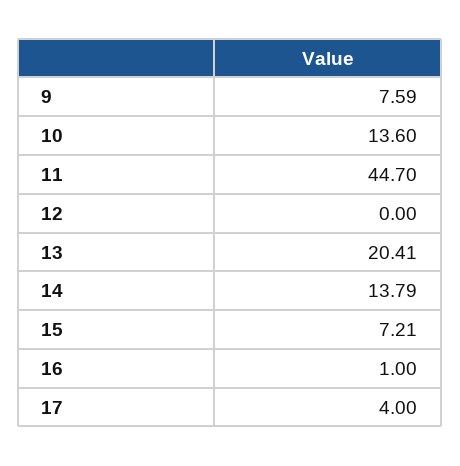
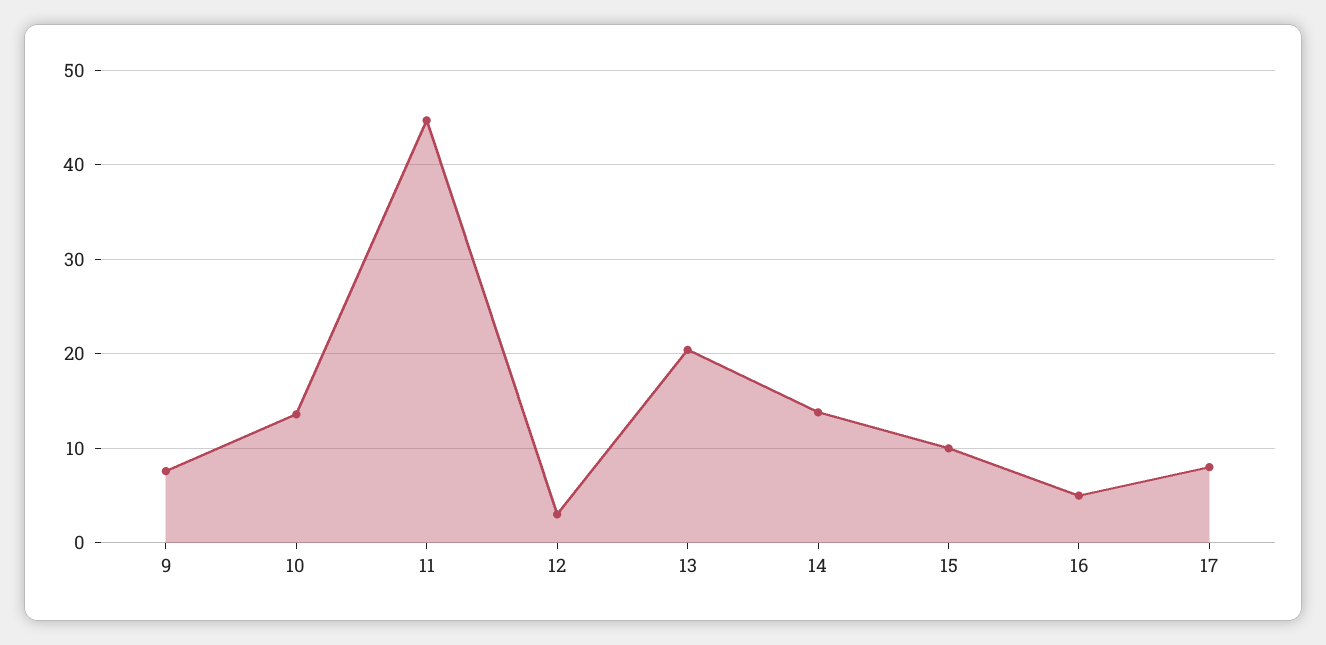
12: 0 -> 3
15: 7.21 -> 10
16: 1 -> 5
17: 4 -> 8

